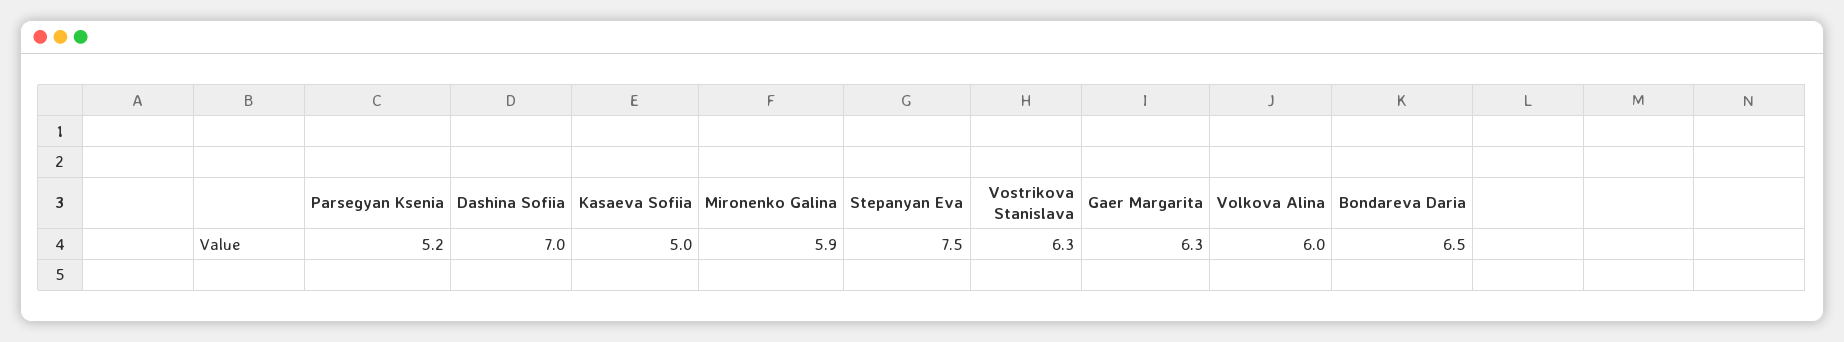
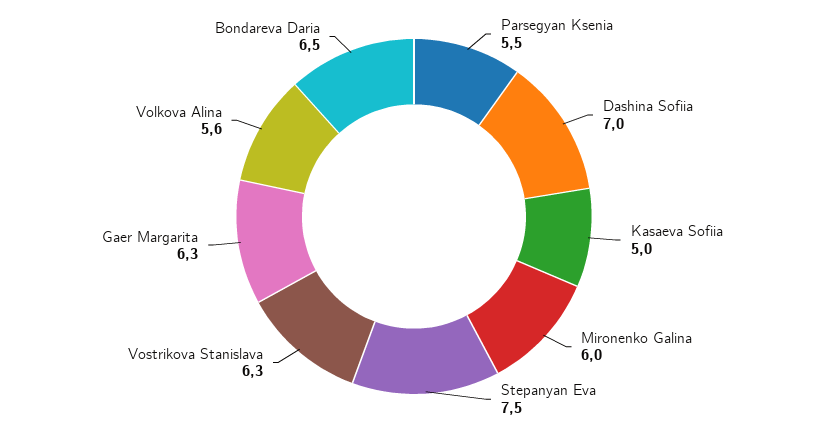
Parsegyan Ksenia: 5.2 -> 5.5
Mironenko Galina: 5.9 -> 6
Volkova Alina: 6 -> 5.6

